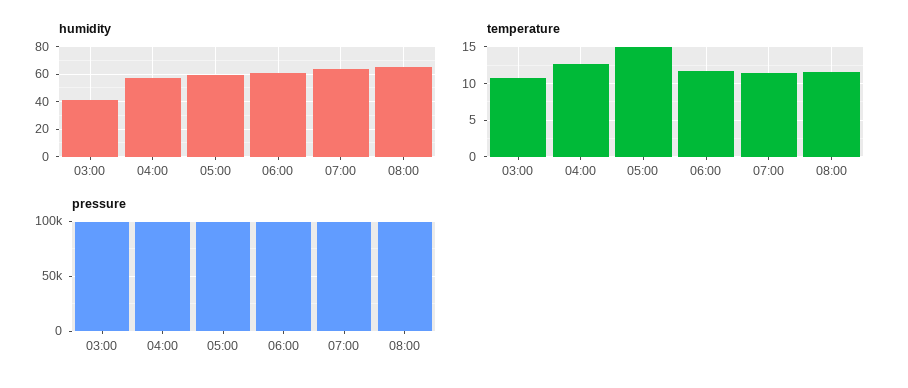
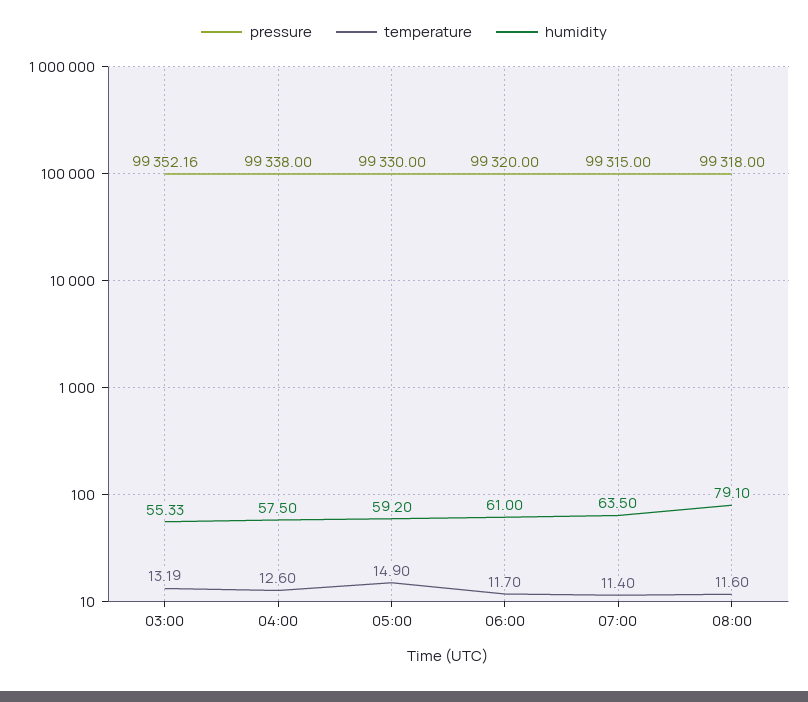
humidity, 03:00: 40 -> 55.33
humidity, 08:00: 65 -> 79.1
temperature, 03:00: 11 -> 13.19

